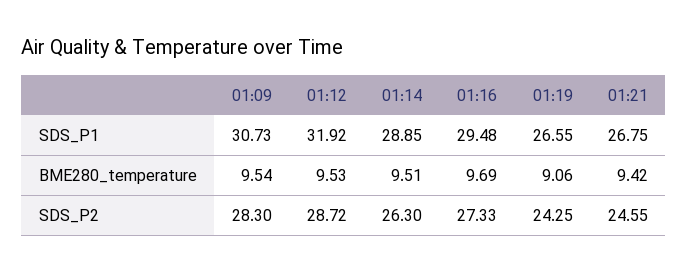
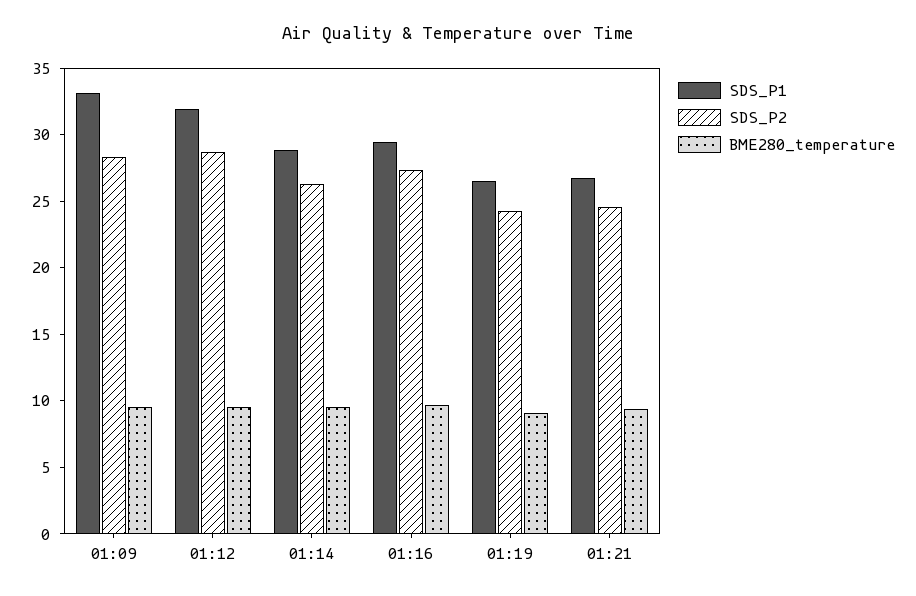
SDS_P1, 01:09: 30.73 -> 33

